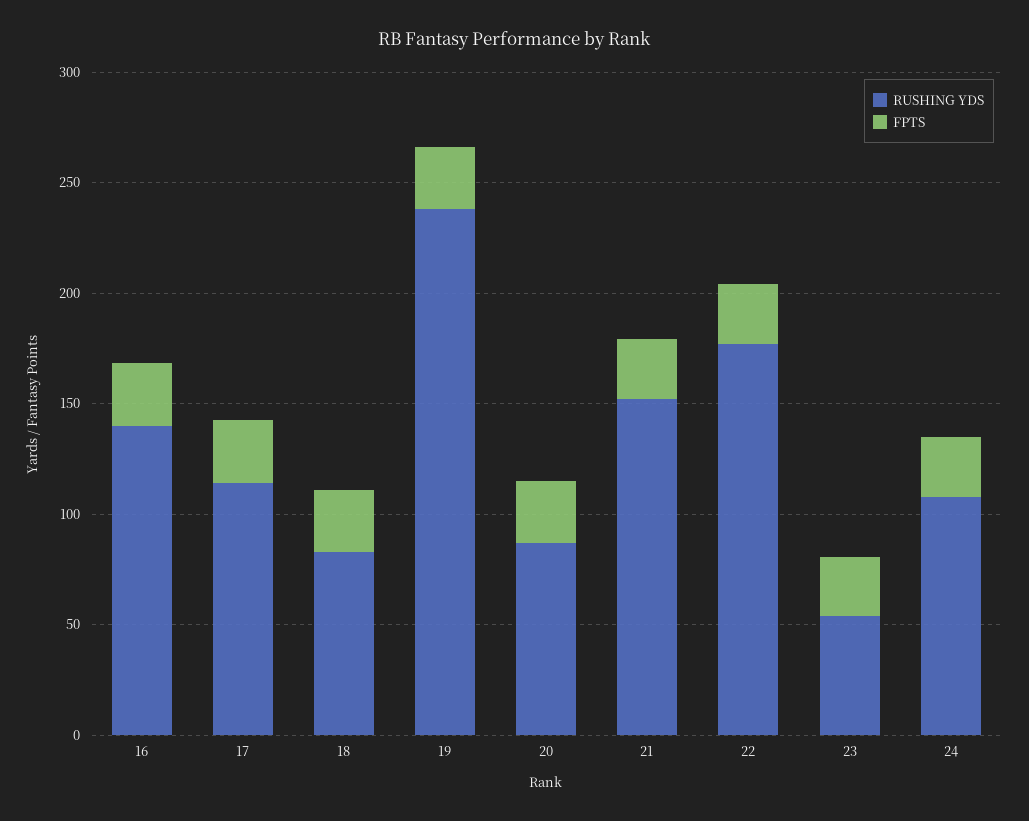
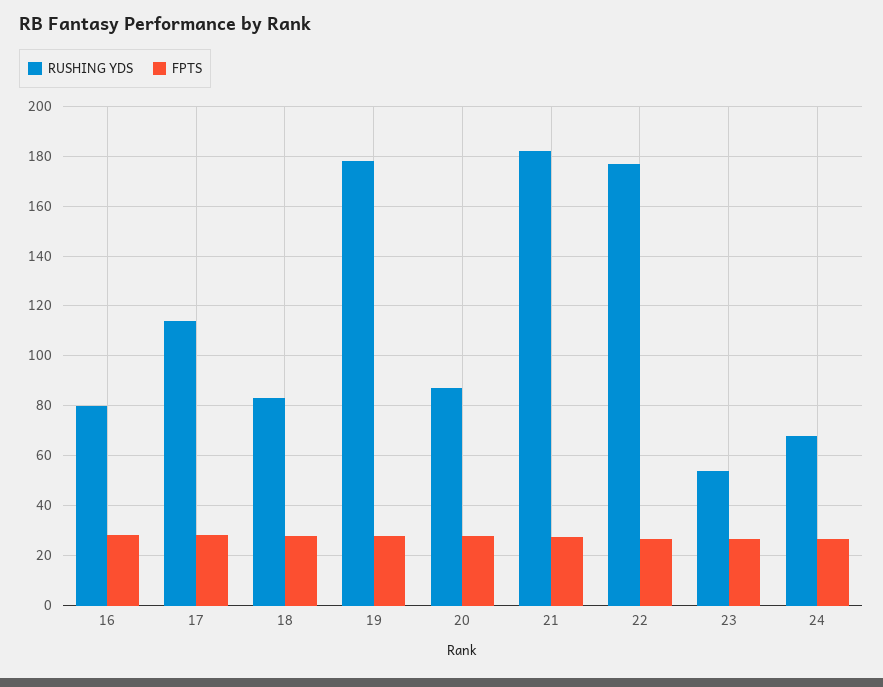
RUSHING YDS, 16: 140 -> 80
RUSHING YDS, 19: 240 -> 177.5
RUSHING YDS, 21: 150 -> 182.5
RUSHING YDS, 24: 110 -> 67.5

